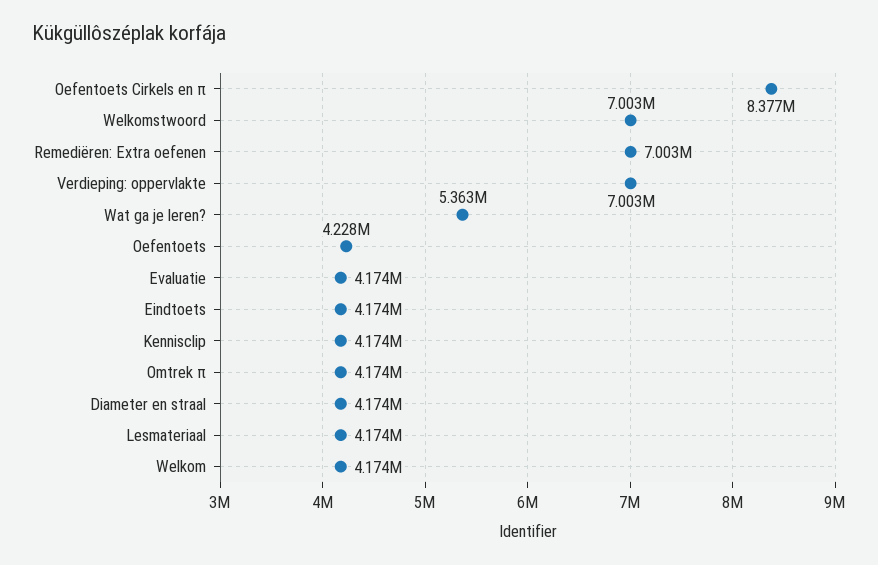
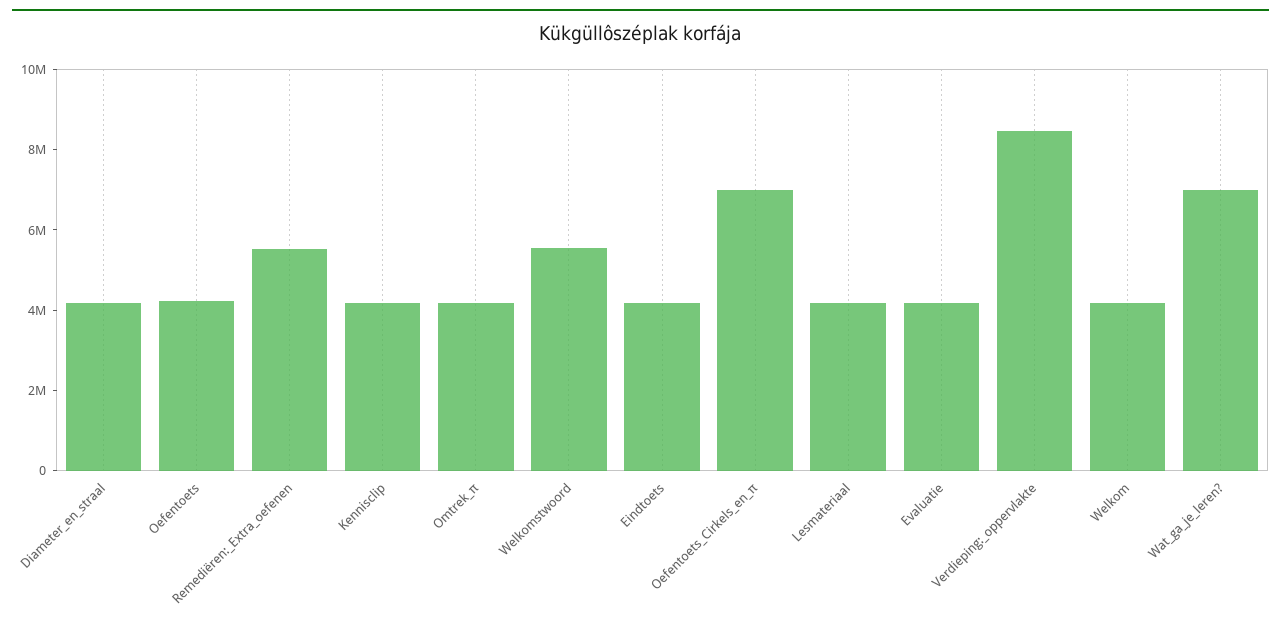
Oefentoets Cirkels en π: 8377000 -> 7000000
Welkomstwoord: 7003000 -> 5500000
Remediëren: Extra oefenen: 7003000 -> 5500000
Verdieping: oppervlakte: 7003000 -> 8500000
Wat ga je leren?: 5363000 -> 7000000

